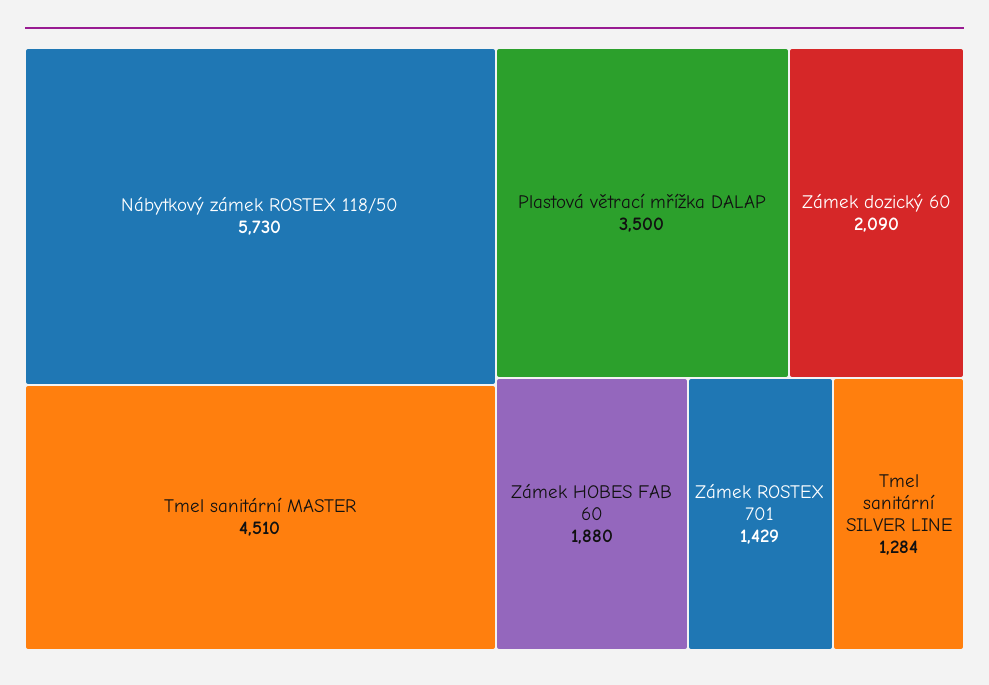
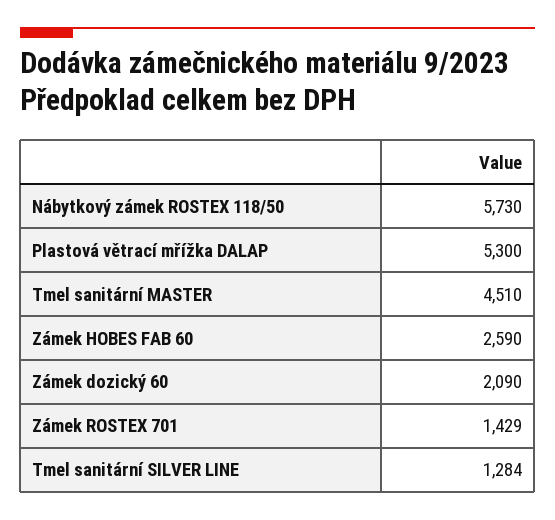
Plastová větrací mřížka DALAP: 3500 -> 5300
Zámek HOBES FAB 60: 1880 -> 2590

